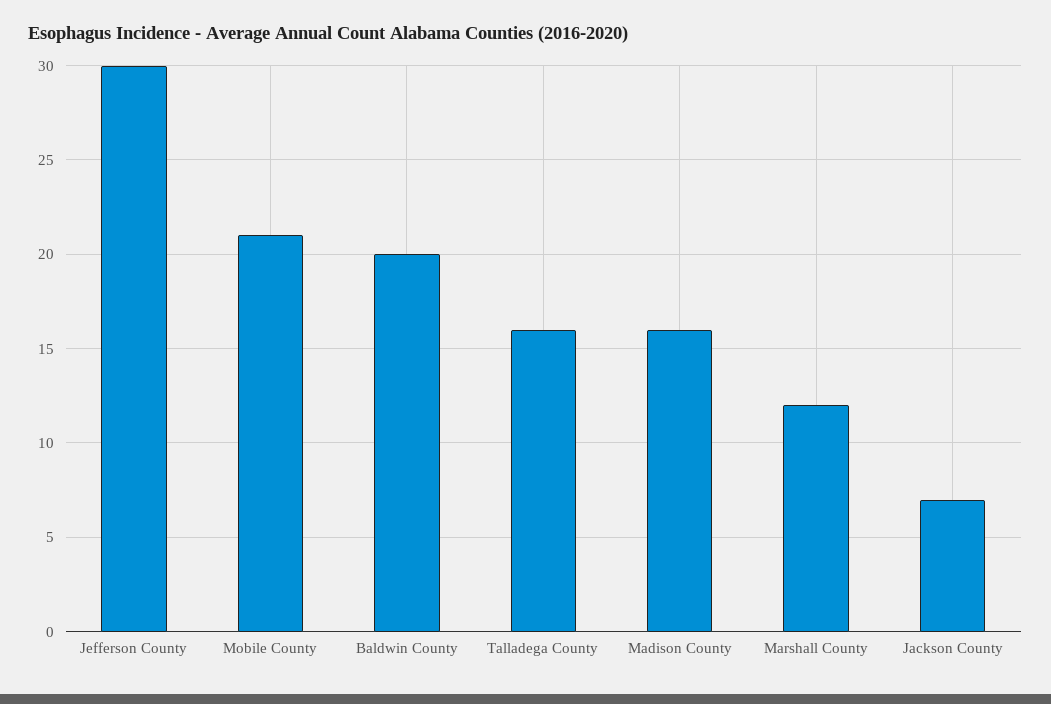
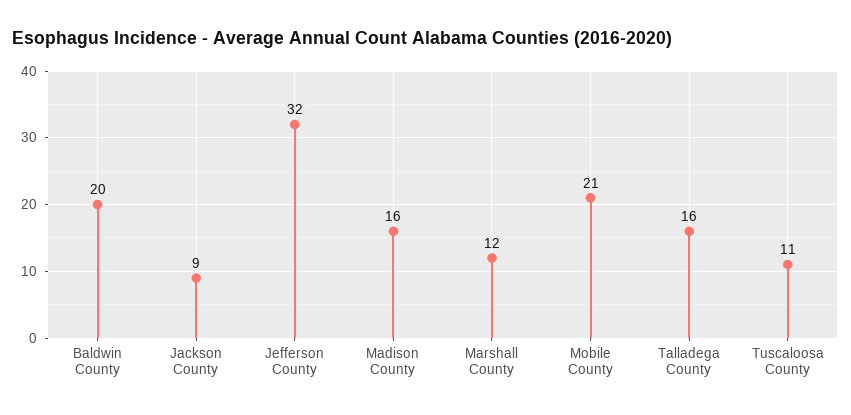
Jefferson County: 30 -> 32
Jackson County: 7 -> 9
Tuscaloosa County: none -> 11

